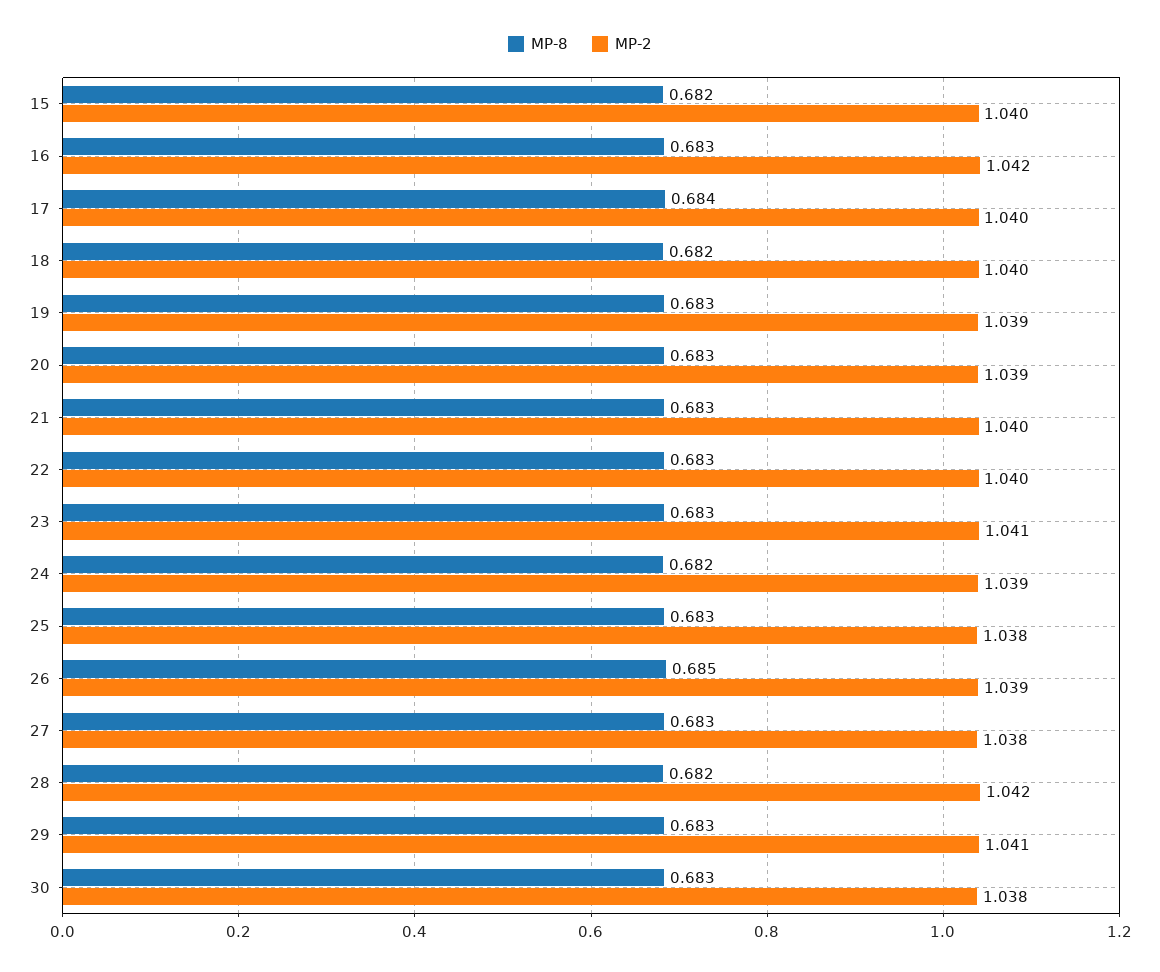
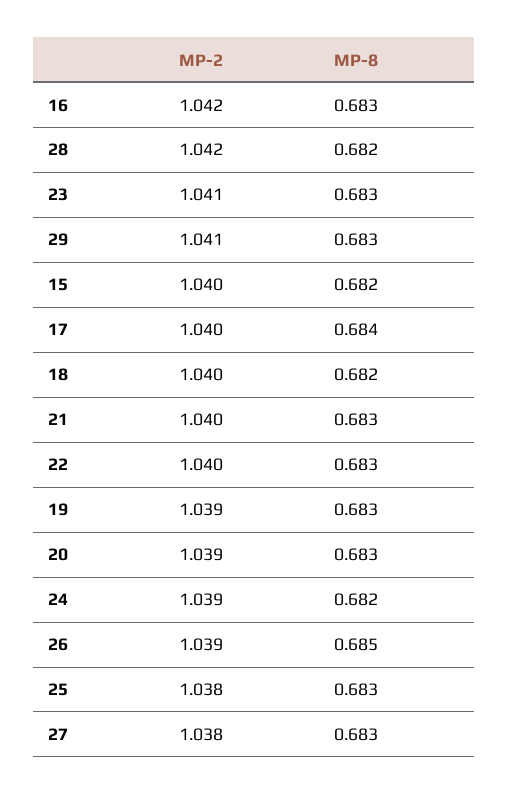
MP-8, 30: 0.683 -> none
MP-2, 30: 1.038 -> none

